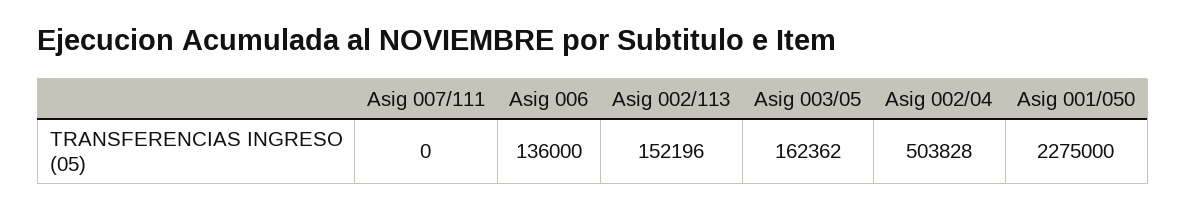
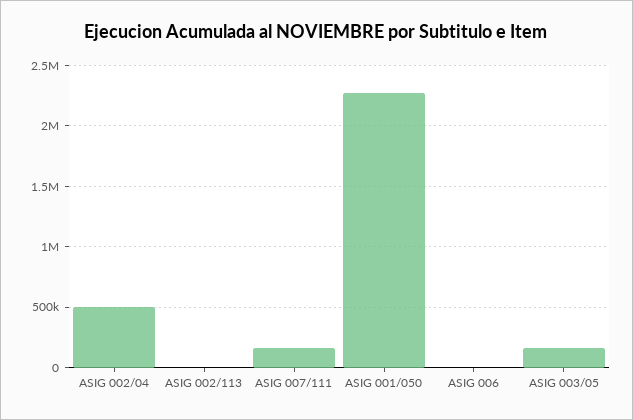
Asig 007/111: 0 -> 150000
Asig 006: 136000 -> 0
Asig 002/113: 152196 -> 0

